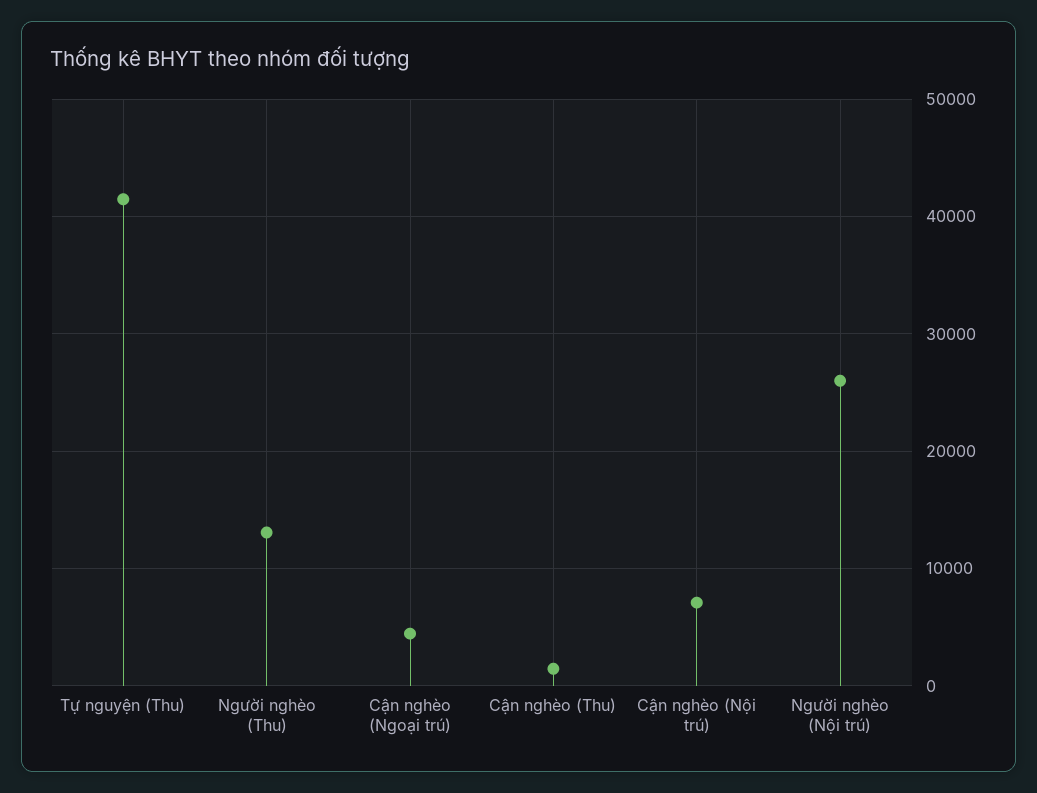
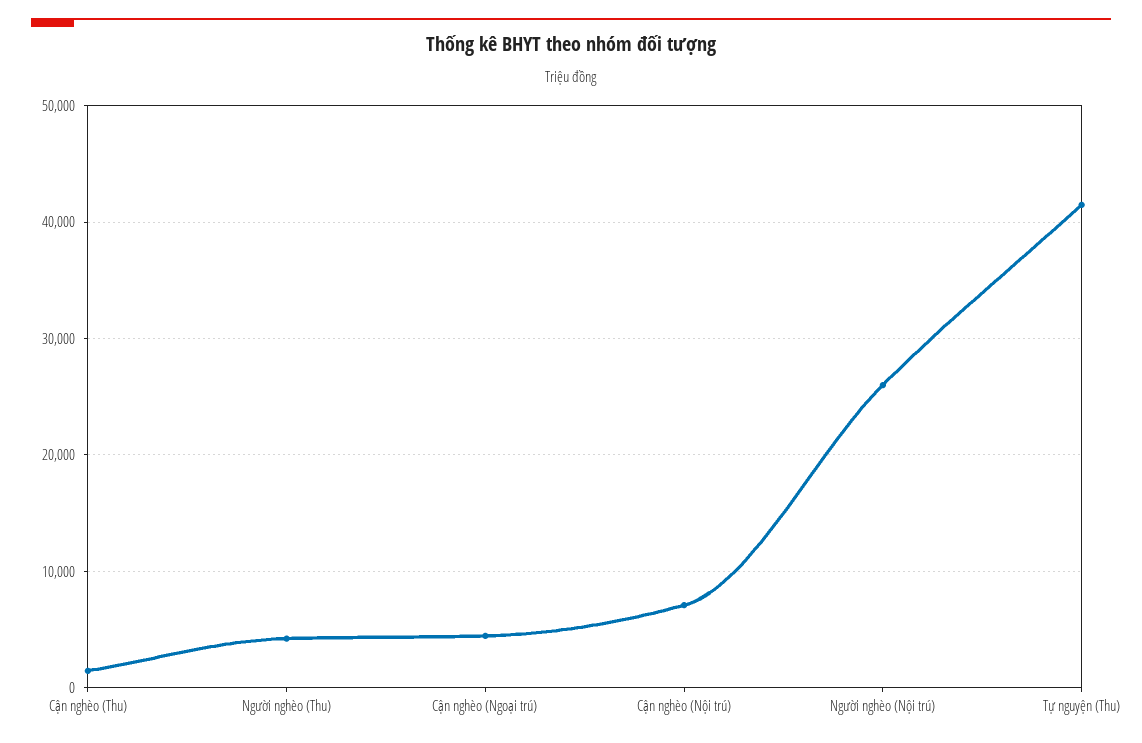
Người nghèo (Thu): 13000 -> 4000

